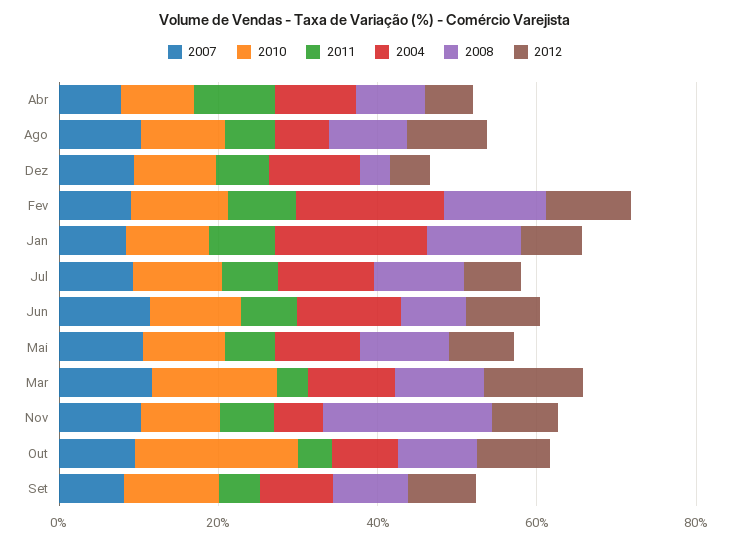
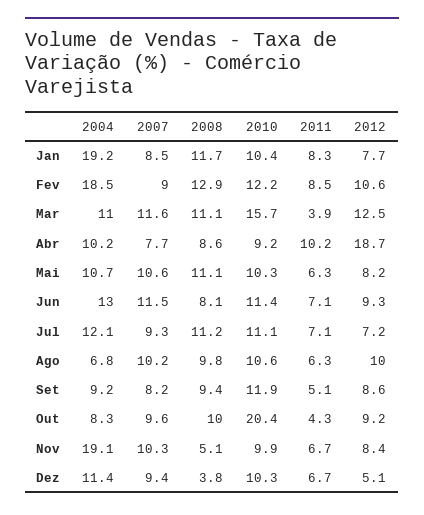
2012, Abr: 5 -> 18.7
2004, Nov: 5 -> 19.1
2008, Nov: 20 -> 5.1

